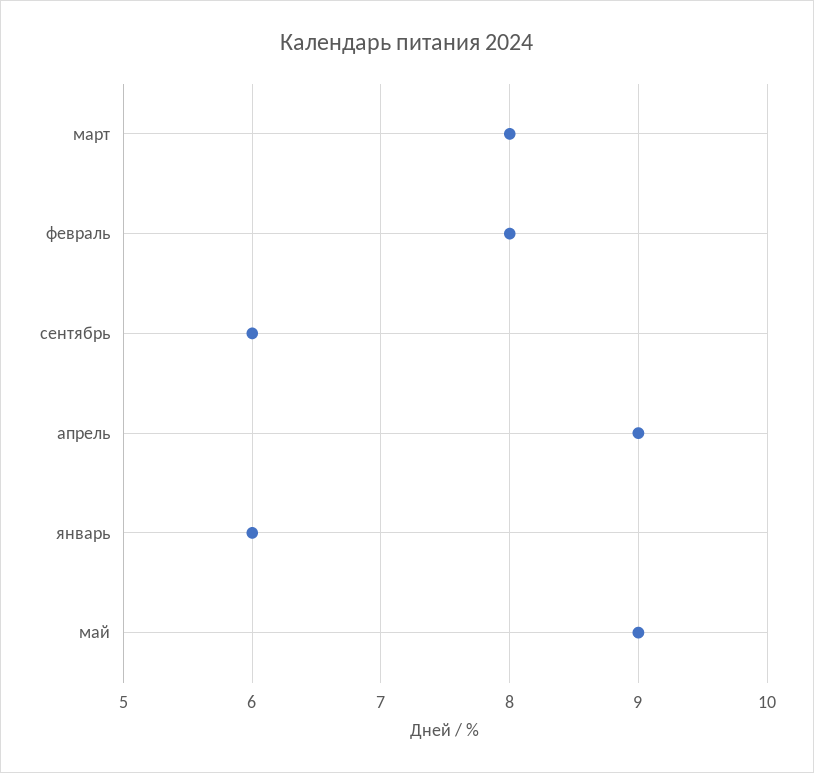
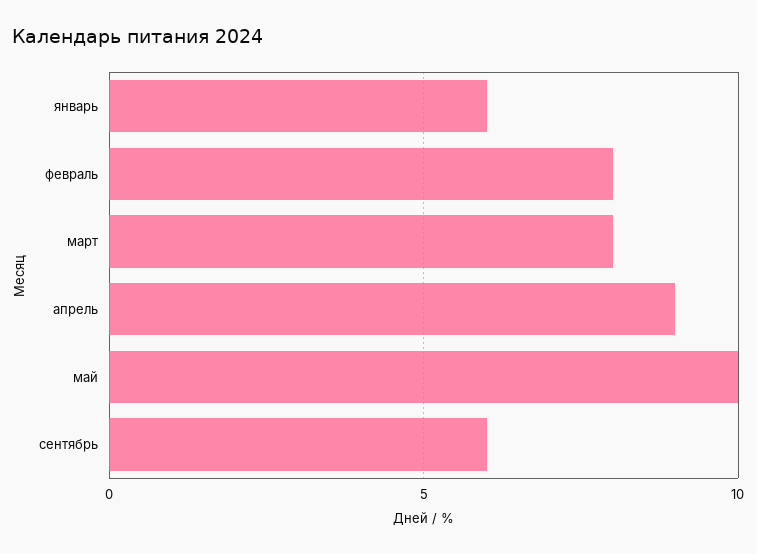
май: 9 -> 10

